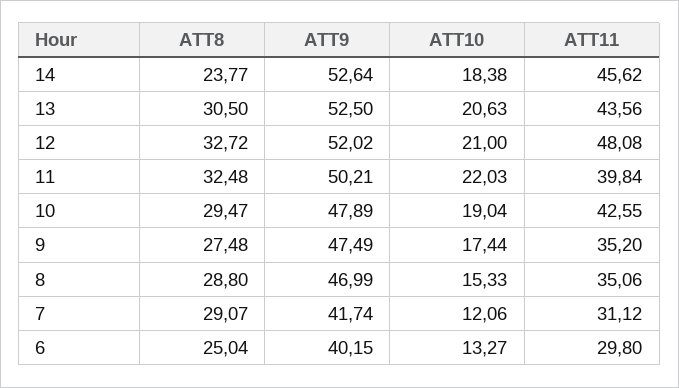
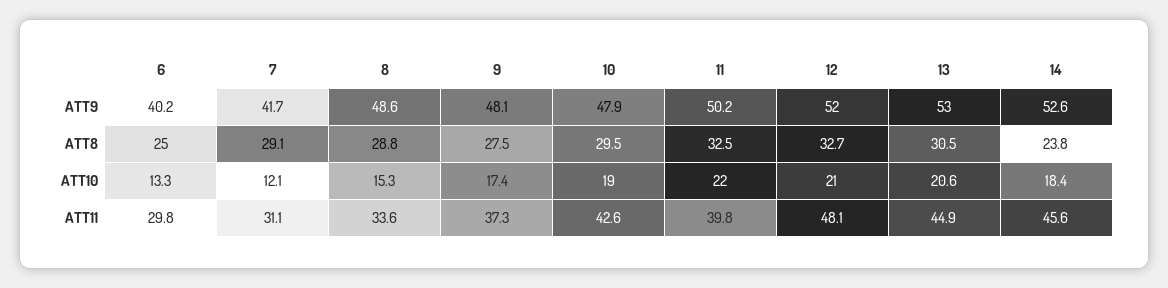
ATT9, 13: 52.5 -> 53
ATT11, 13: 43.56 -> 44.9
ATT9, 9: 47.49 -> 48.1
ATT11, 9: 35.2 -> 37.3
ATT9, 8: 46.99 -> 48.6
ATT11, 8: 35.06 -> 33.6

